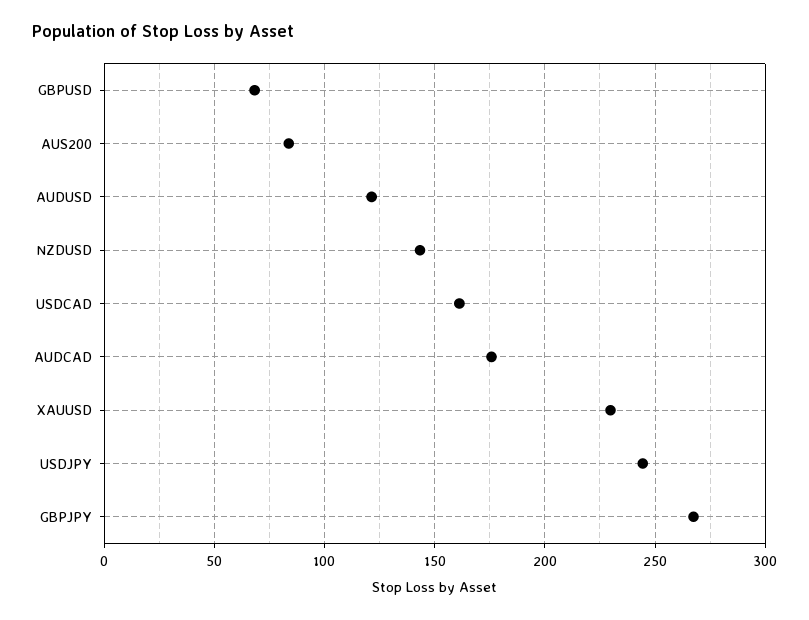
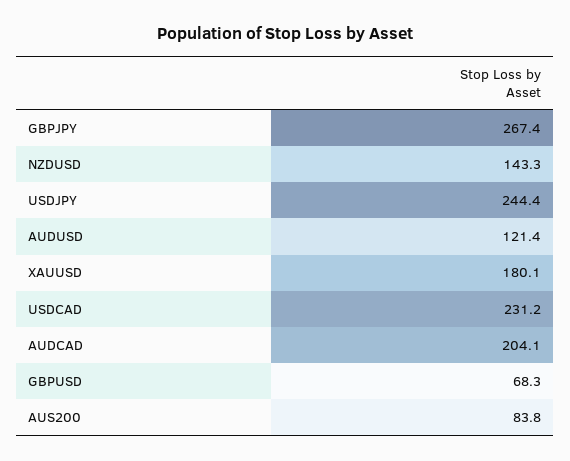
USDCAD: 160 -> 231.2
AUDCAD: 175 -> 204.1
XAUUSD: 230 -> 180.1

